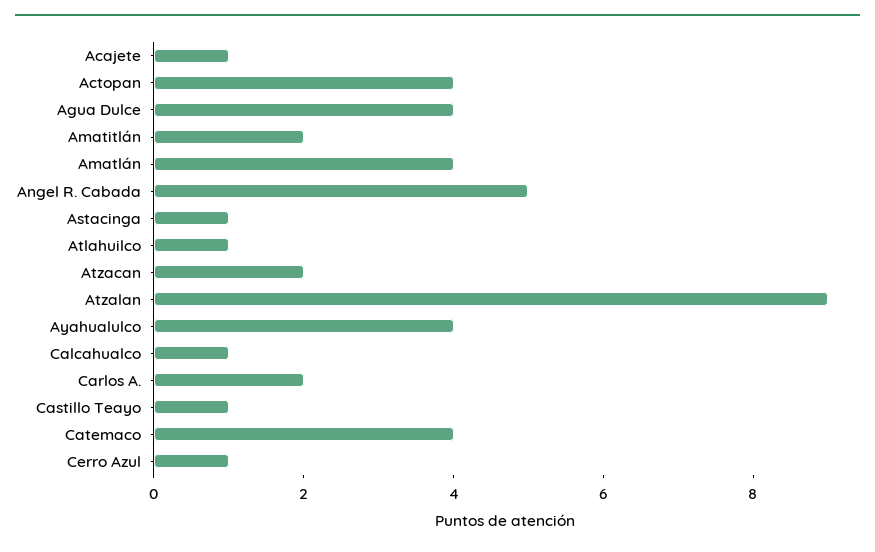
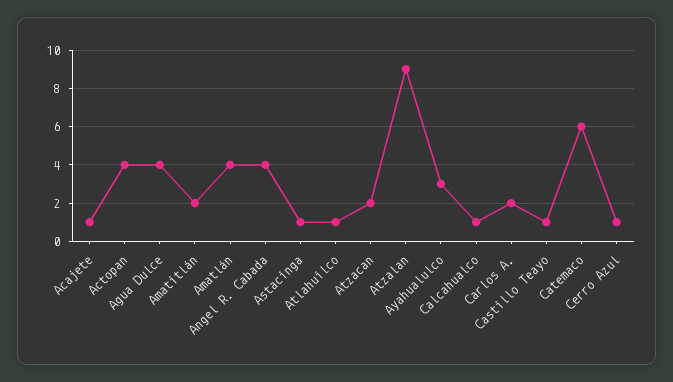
Angel R. Cabada: 5 -> 4
Ayahualulco: 4 -> 3
Catemaco: 4 -> 6

